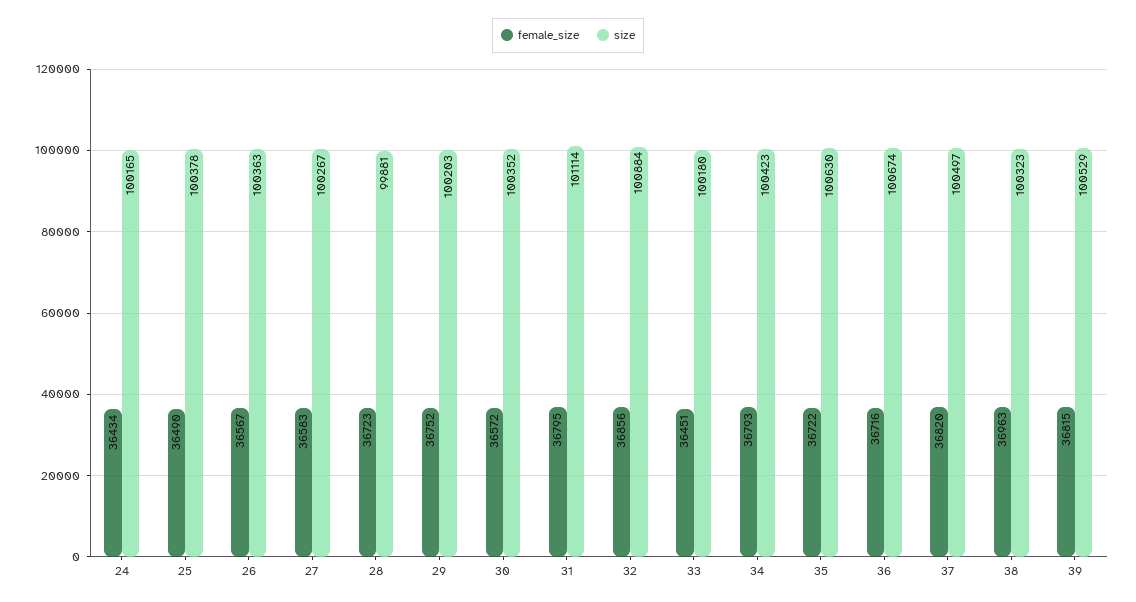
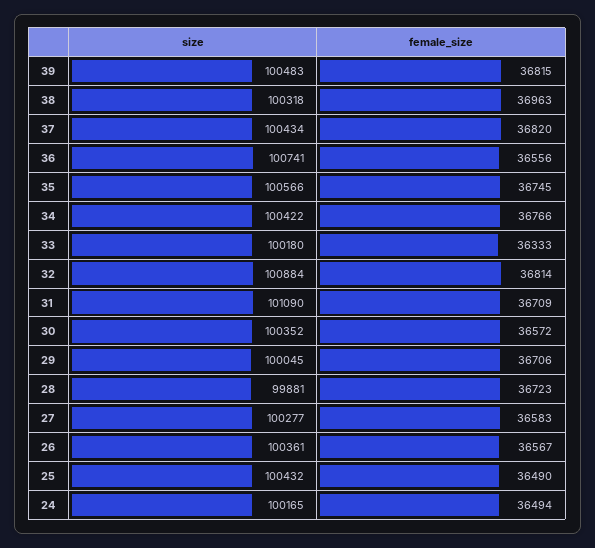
female_size, 24: 36434 -> 36494
size, 25: 100378 -> 100432
size, 26: 100363 -> 100361
size, 27: 100267 -> 100277
female_size, 29: 36752 -> 36706
size, 29: 100203 -> 100045
female_size, 31: 36795 -> 36709
size, 31: 101114 -> 101090
female_size, 32: 36856 -> 36814
female_size, 33: 36451 -> 36333
female_size, 34: 36793 -> 36766
size, 34: 100423 -> 100422
female_size, 35: 36722 -> 36745
size, 35: 100630 -> 100566
female_size, 36: 36716 -> 36556
size, 36: 100674 -> 100741
size, 37: 100497 -> 100434
size, 38: 100323 -> 100318
size, 39: 100529 -> 100483

